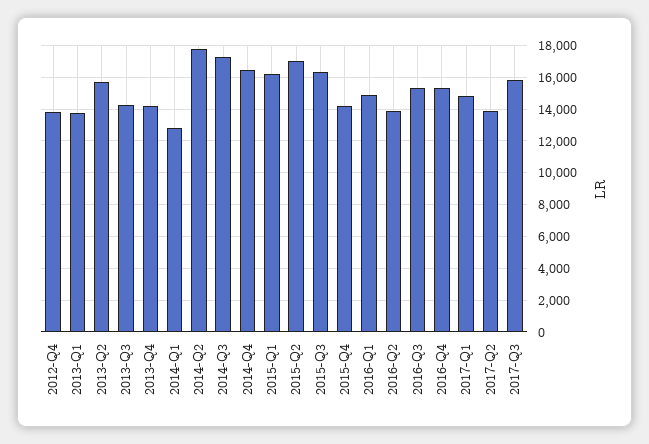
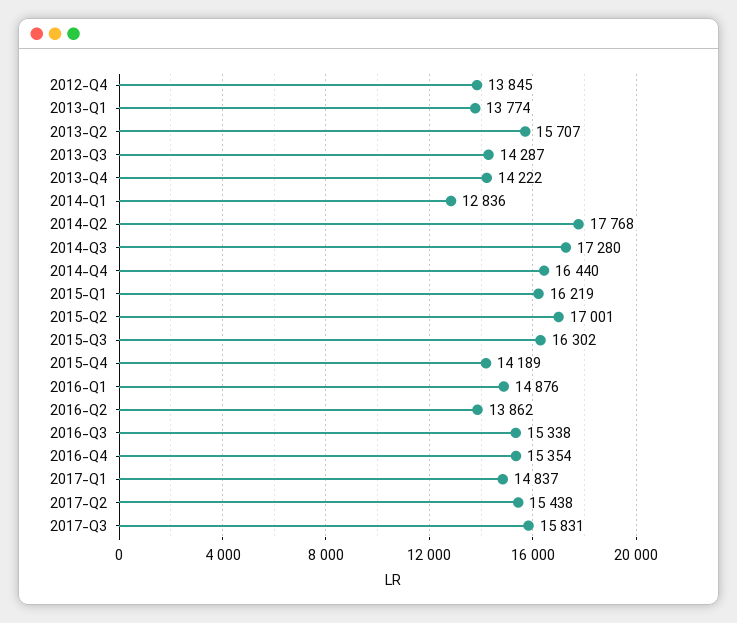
2017-Q2: 14000 -> 15438

